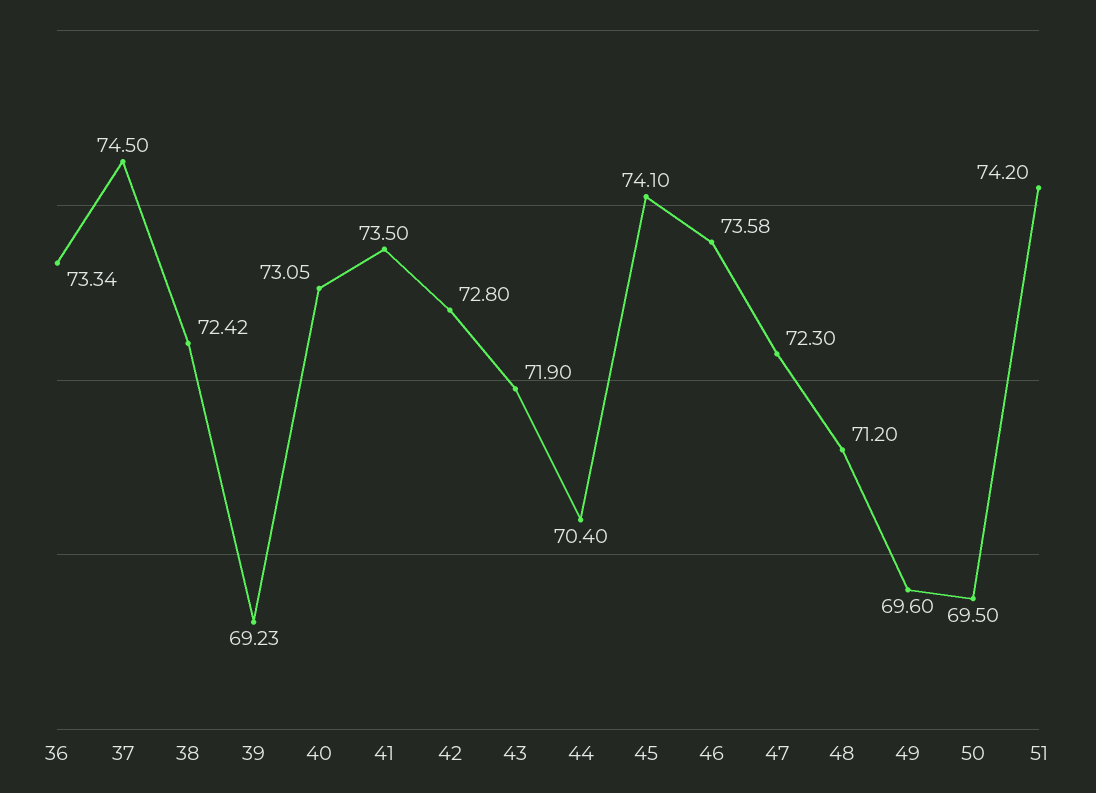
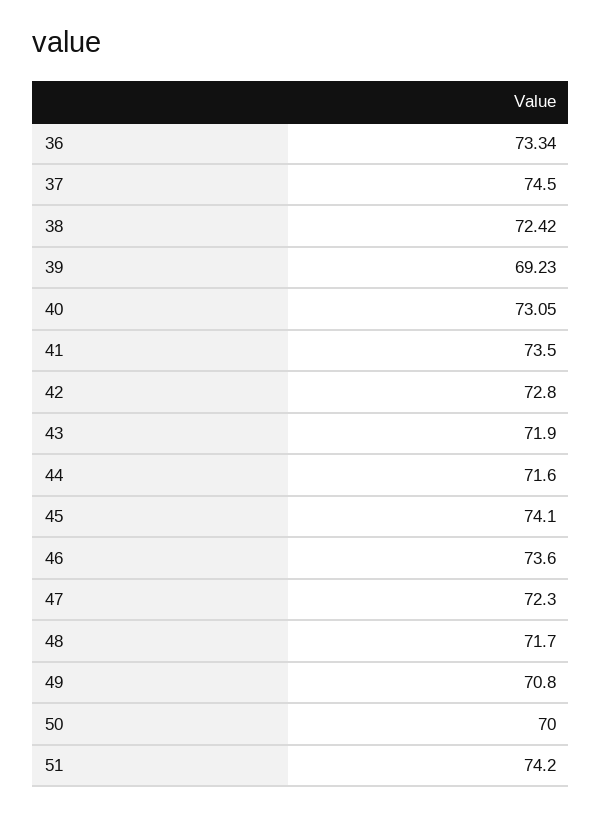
44: 70.4 -> 71.6
46: 73.58 -> 73.6
48: 71.2 -> 71.7
49: 69.6 -> 70.8
50: 69.5 -> 70

